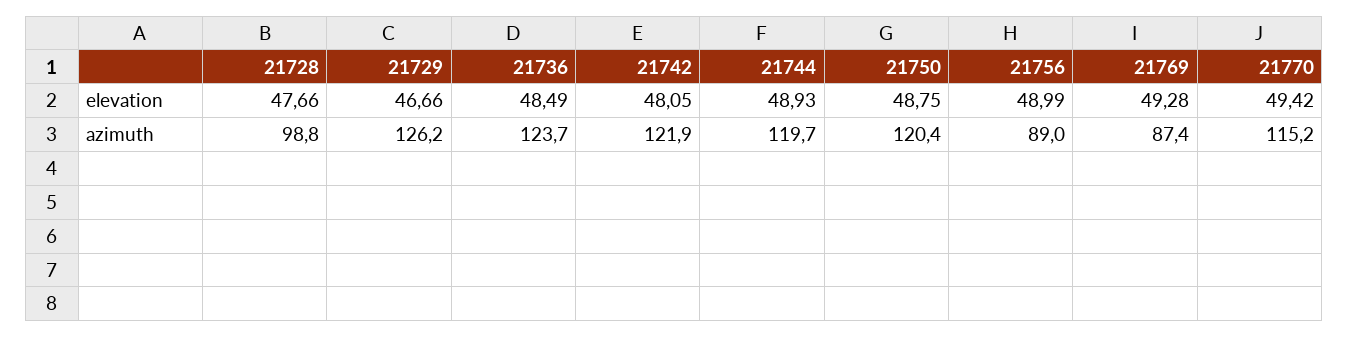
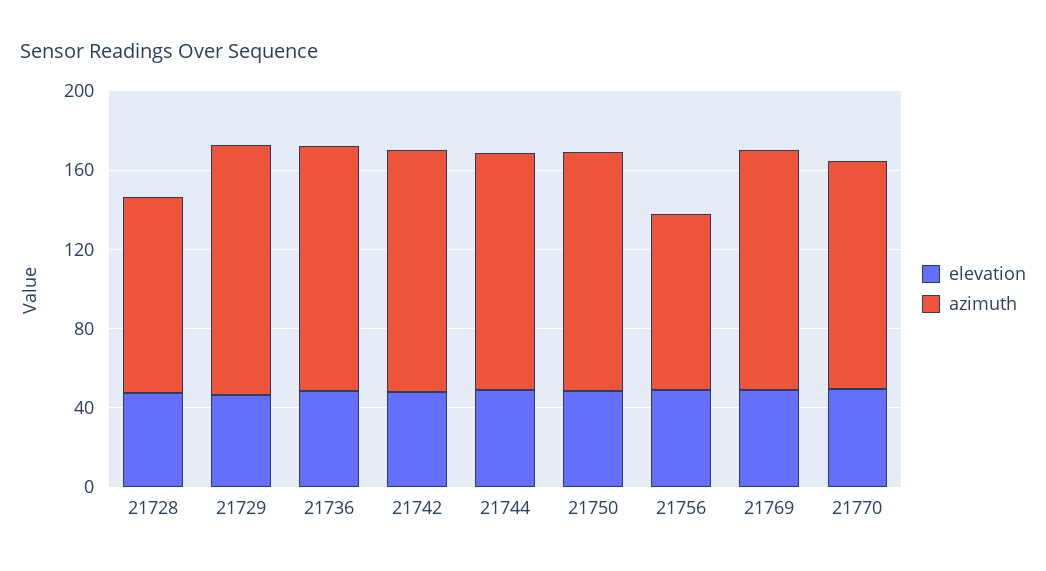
azimuth, 21769: 87.4 -> 120

